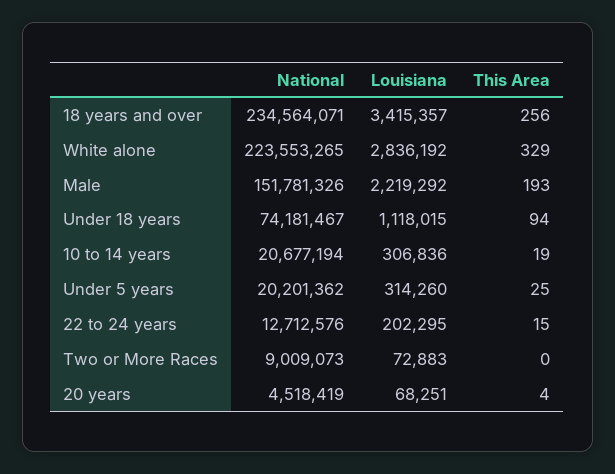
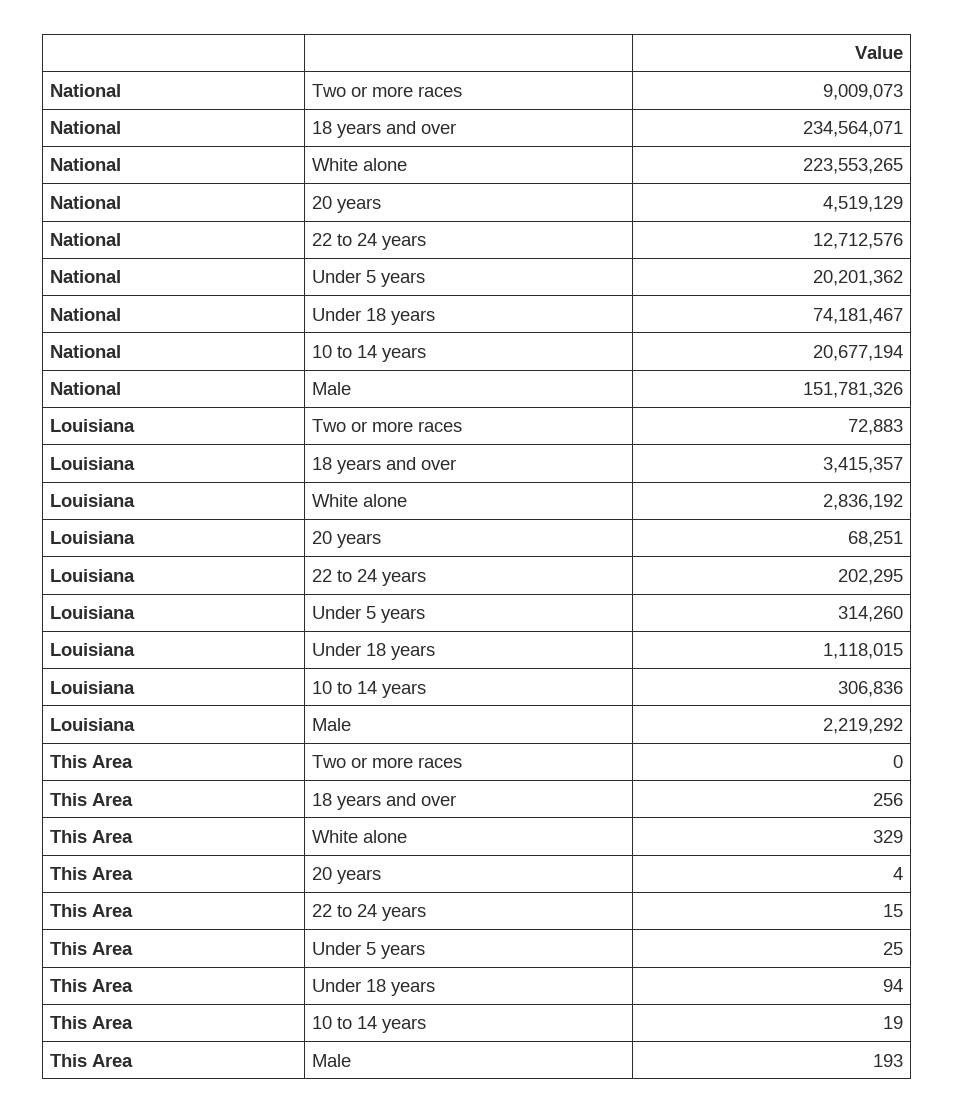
National, 20 years: 4518419 -> 4519129

